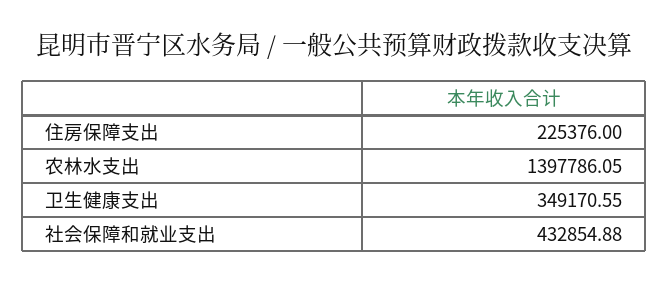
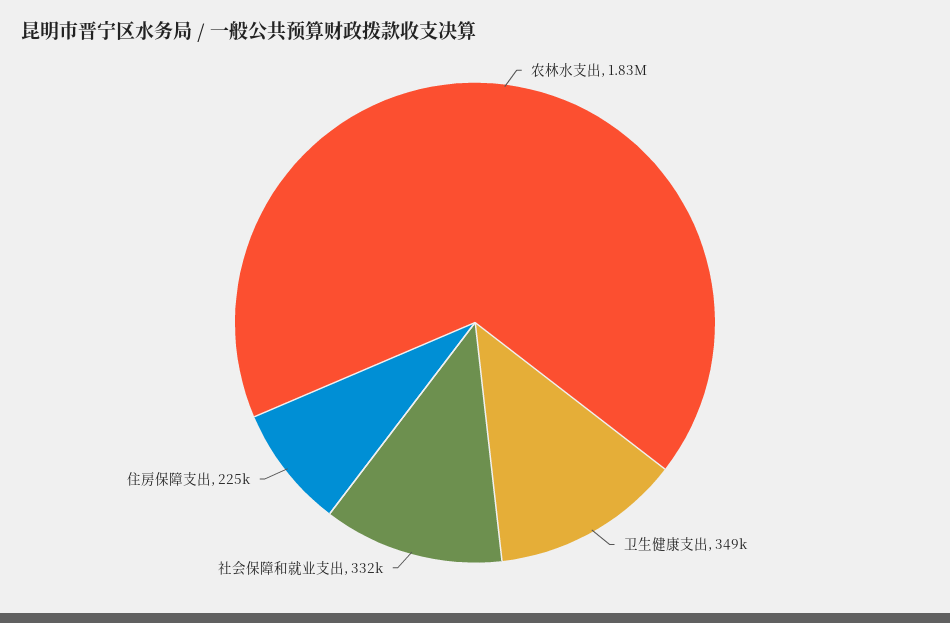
农林水支出: 1397786.05 -> 1830000
社会保障和就业支出: 432854.88 -> 332000

